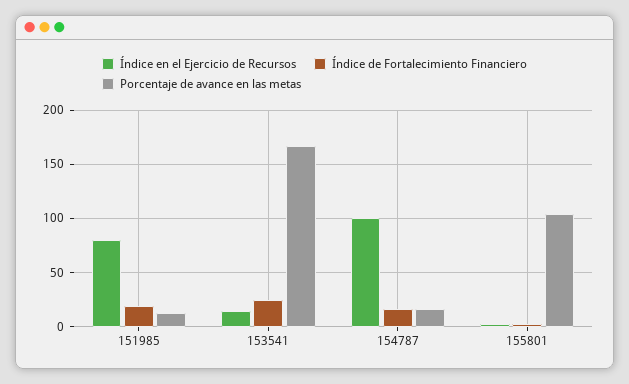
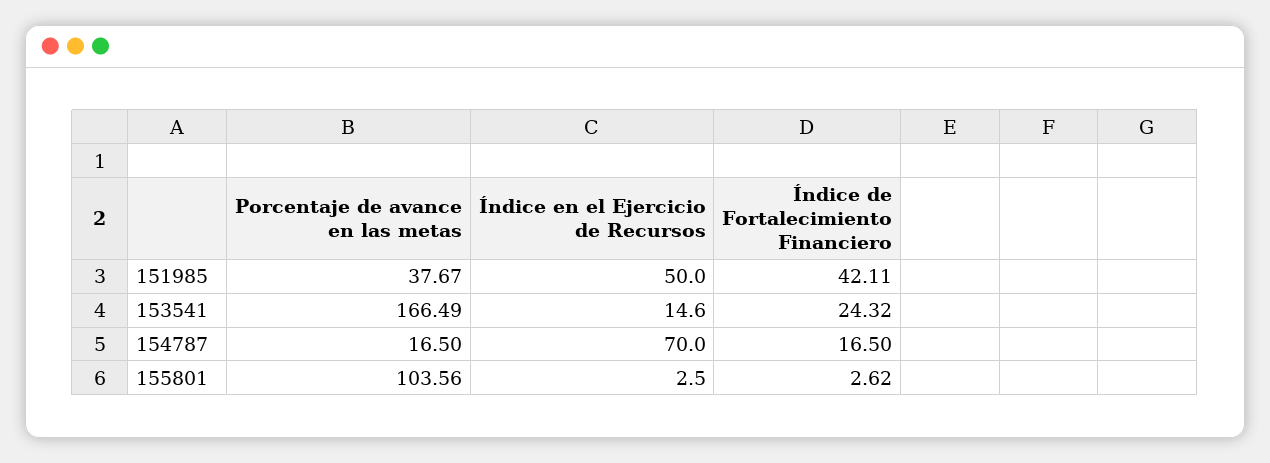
Índice en el Ejercicio de Recursos, 151985: 80 -> 50
Índice de Fortalecimiento Financiero, 151985: 20 -> 42.11
Porcentaje de avance en las metas, 151985: 10 -> 37.67
Índice en el Ejercicio de Recursos, 154787: 100 -> 70

